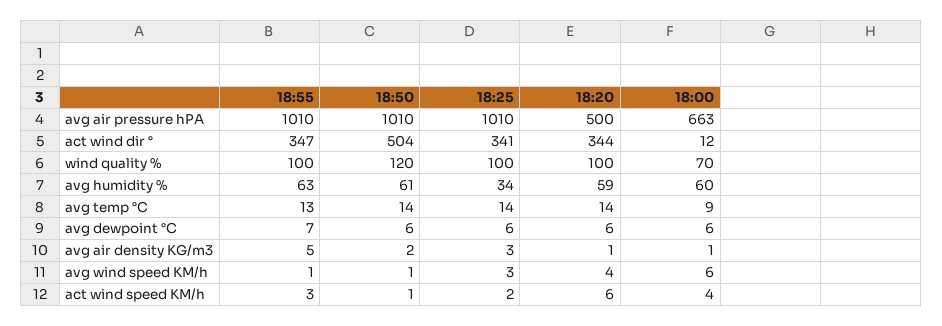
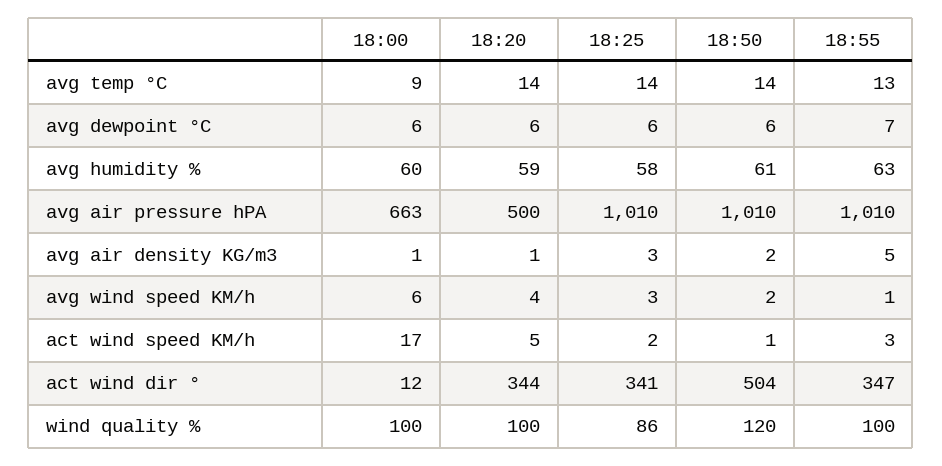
18:25, wind quality %: 100 -> 86
18:00, wind quality %: 70 -> 100
18:25, avg humidity %: 34 -> 58
18:50, avg wind speed KM/h: 1 -> 2
18:20, act wind speed KM/h: 6 -> 5
18:00, act wind speed KM/h: 4 -> 17

